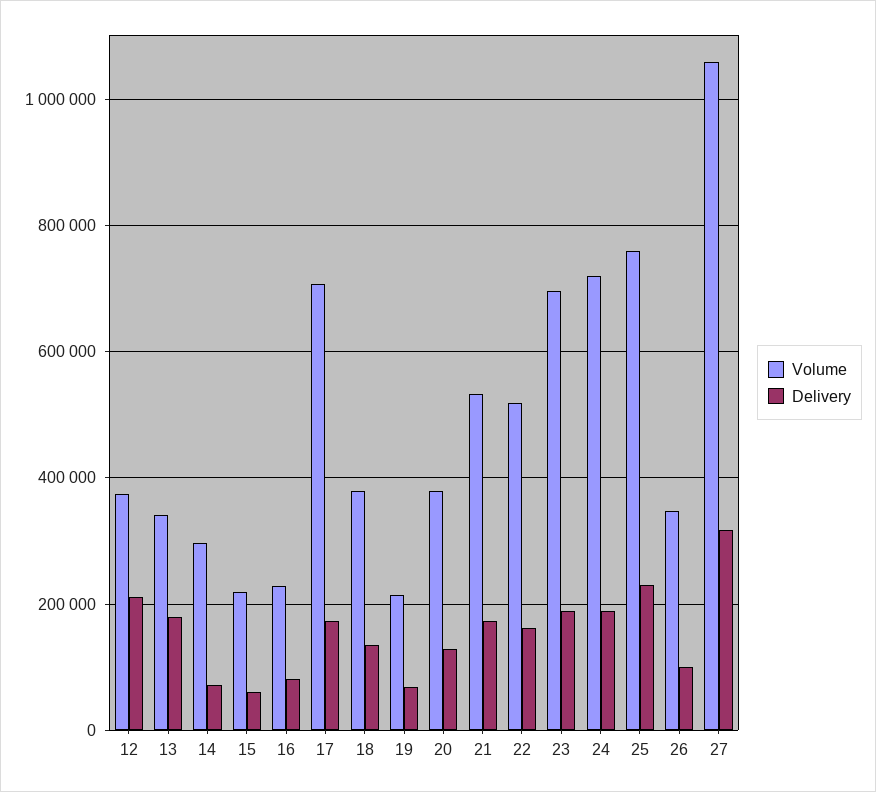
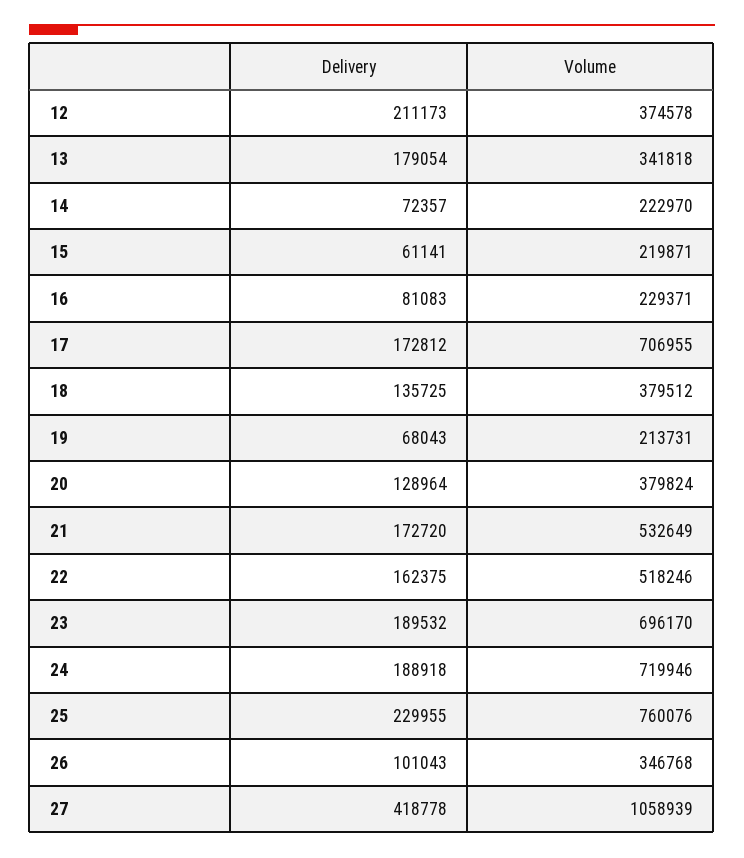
Volume, 14: 300000 -> 222970
Delivery, 27: 320000 -> 418778

